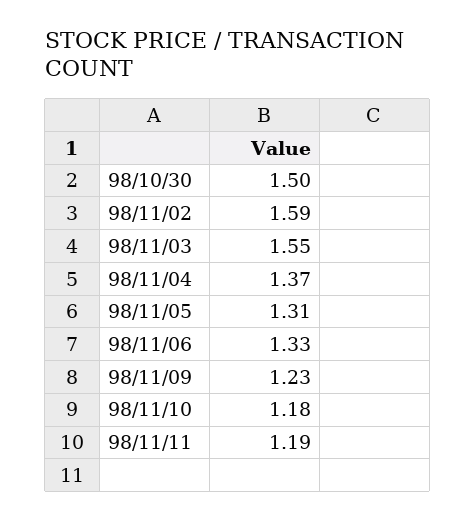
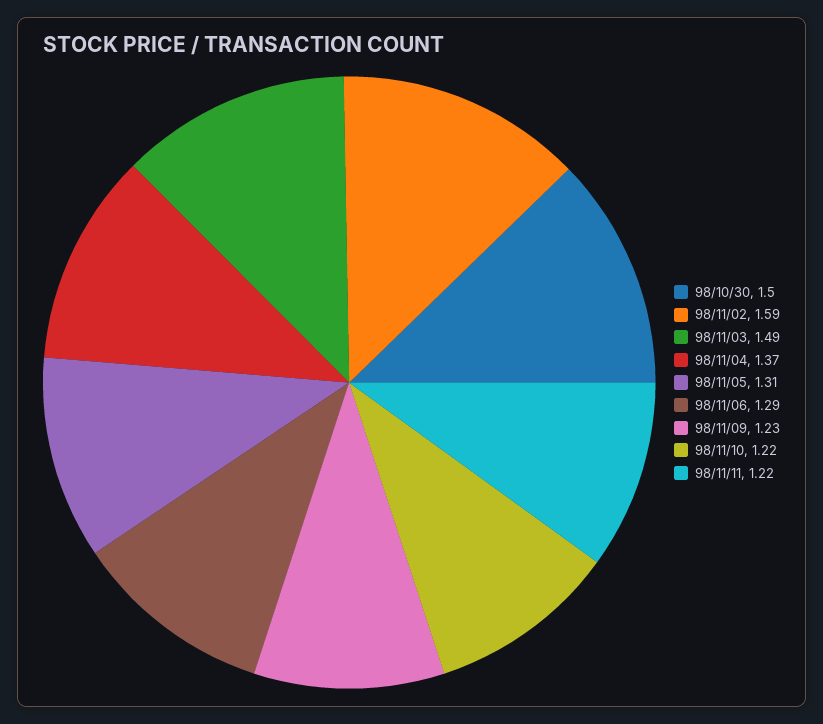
98/11/03: 1.55 -> 1.49
98/11/06: 1.33 -> 1.29
98/11/10: 1.18 -> 1.22
98/11/11: 1.19 -> 1.22

